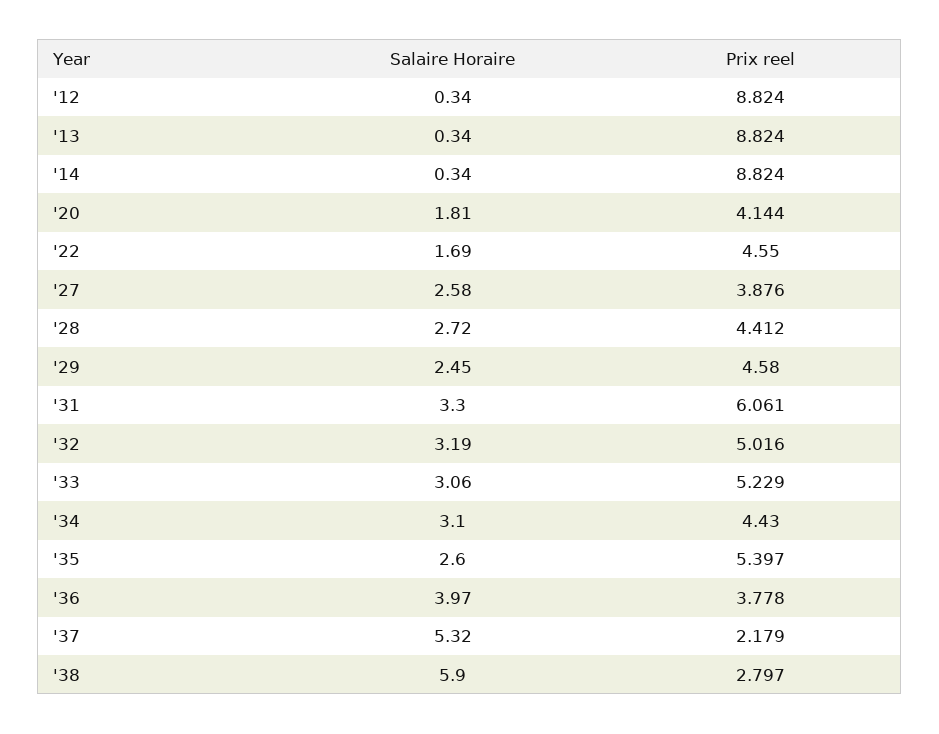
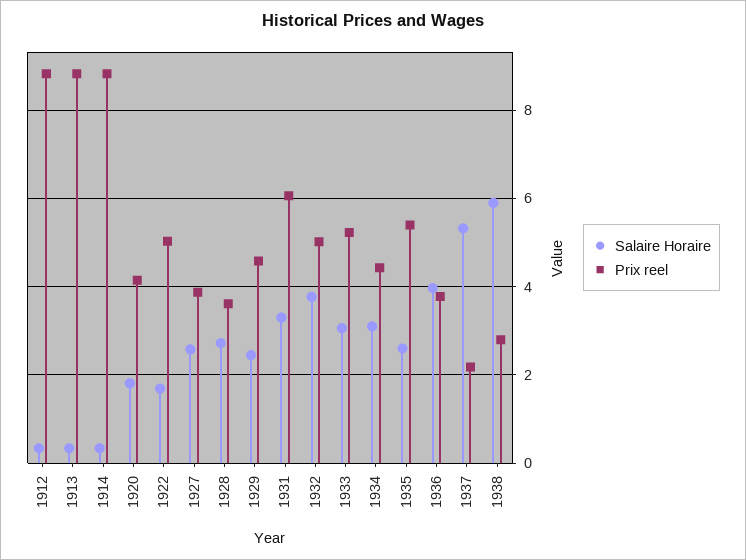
Prix reel, '22: 4.55 -> 5
Prix reel, '28: 4.412 -> 3.6
Salaire Horaire, '32: 3.19 -> 3.8

